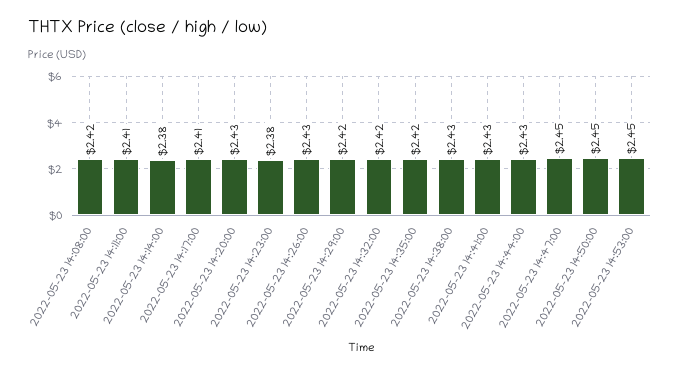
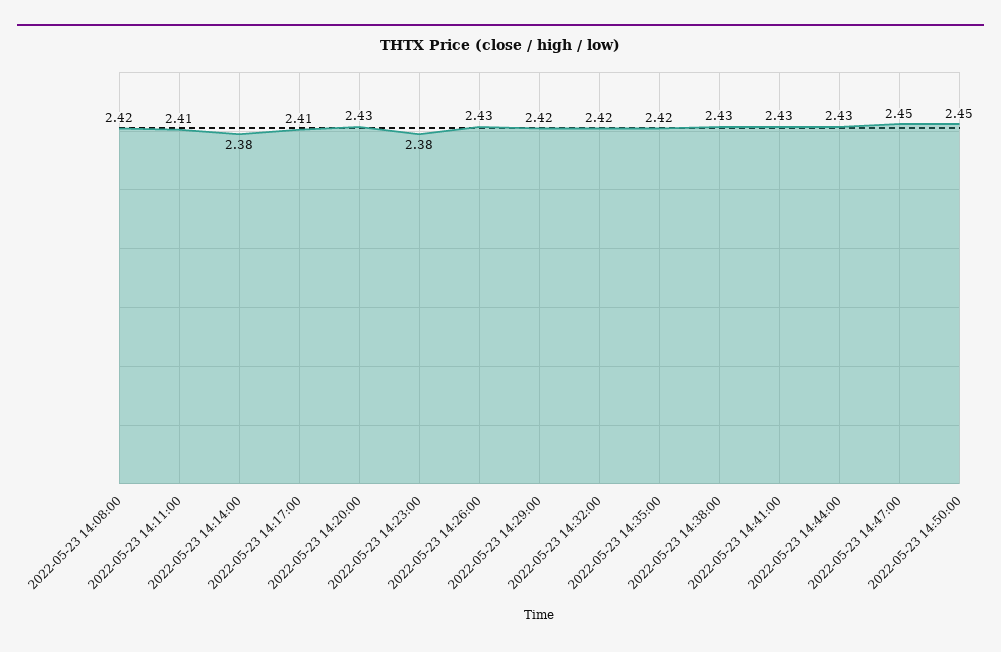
2022-05-23 14:53:00: 2.45 -> none

